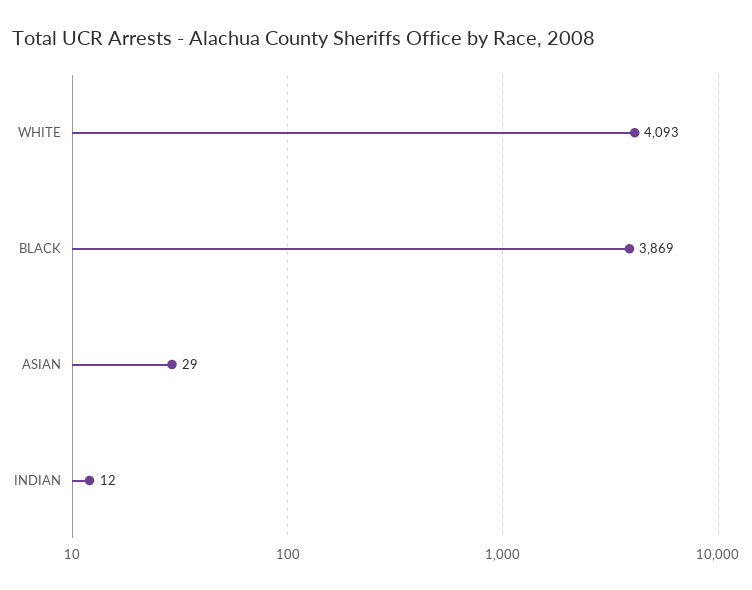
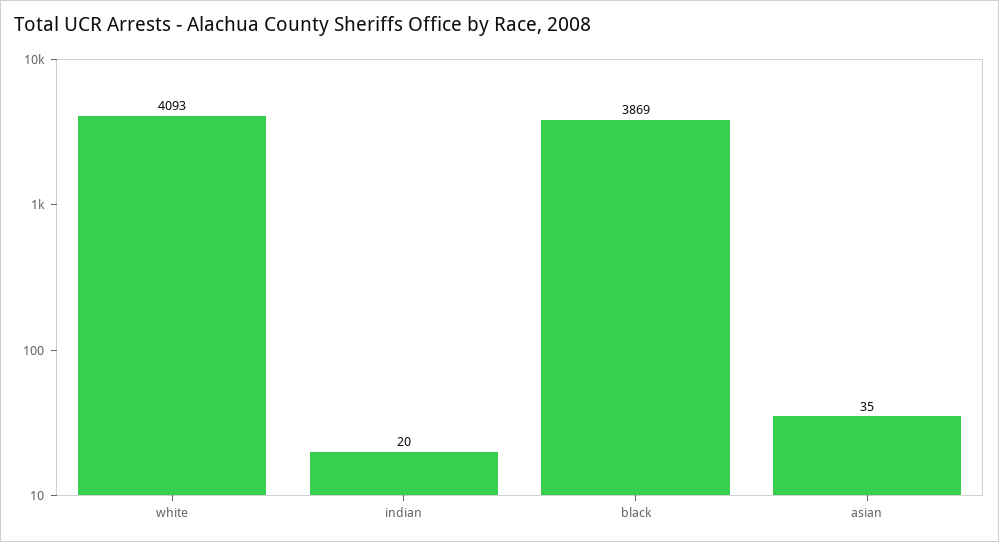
ASIAN: 29 -> 35
INDIAN: 12 -> 20

